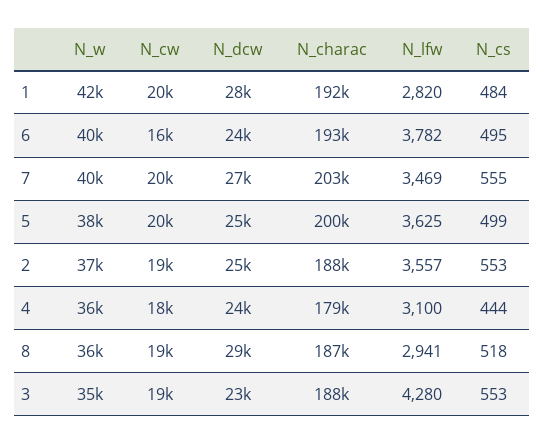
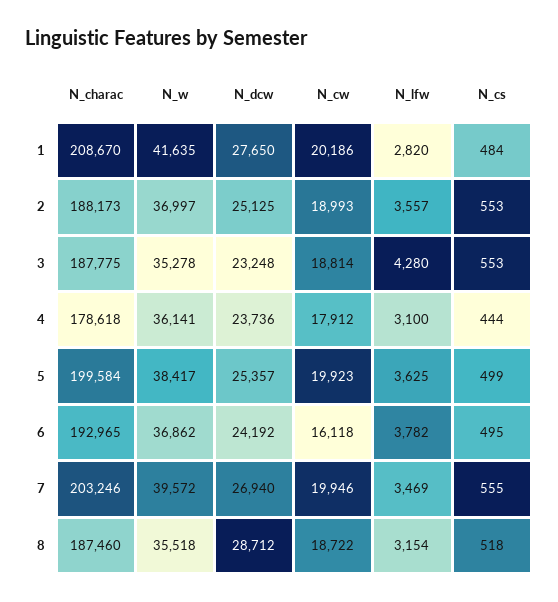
N_charac, 1: 192000 -> 208670
N_w, 6: 40000 -> 36862
N_lfw, 8: 2941 -> 3154

